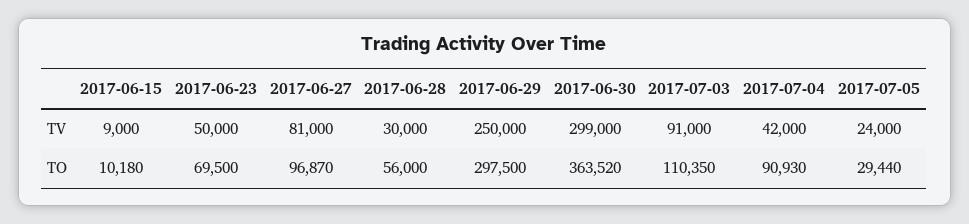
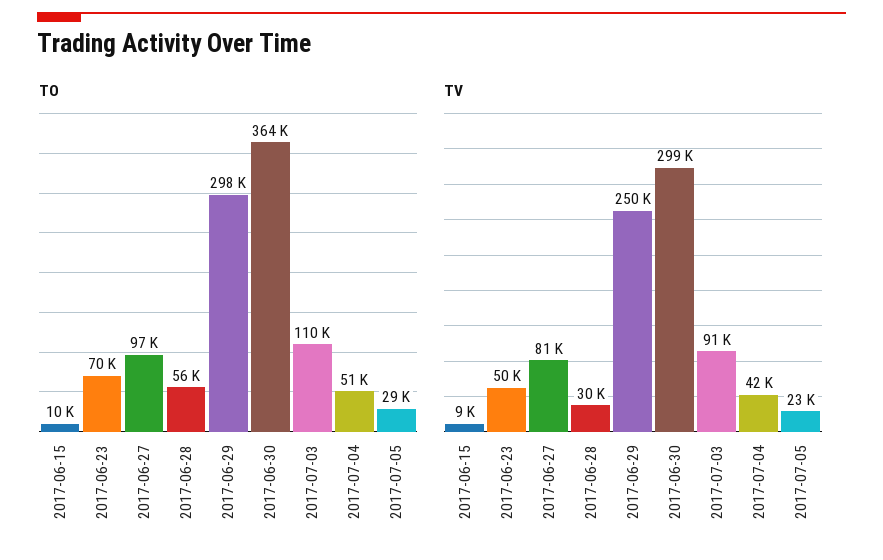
TV, 2017-07-05: 24000 -> 23000
TO, 2017-07-04: 90930 -> 51000

